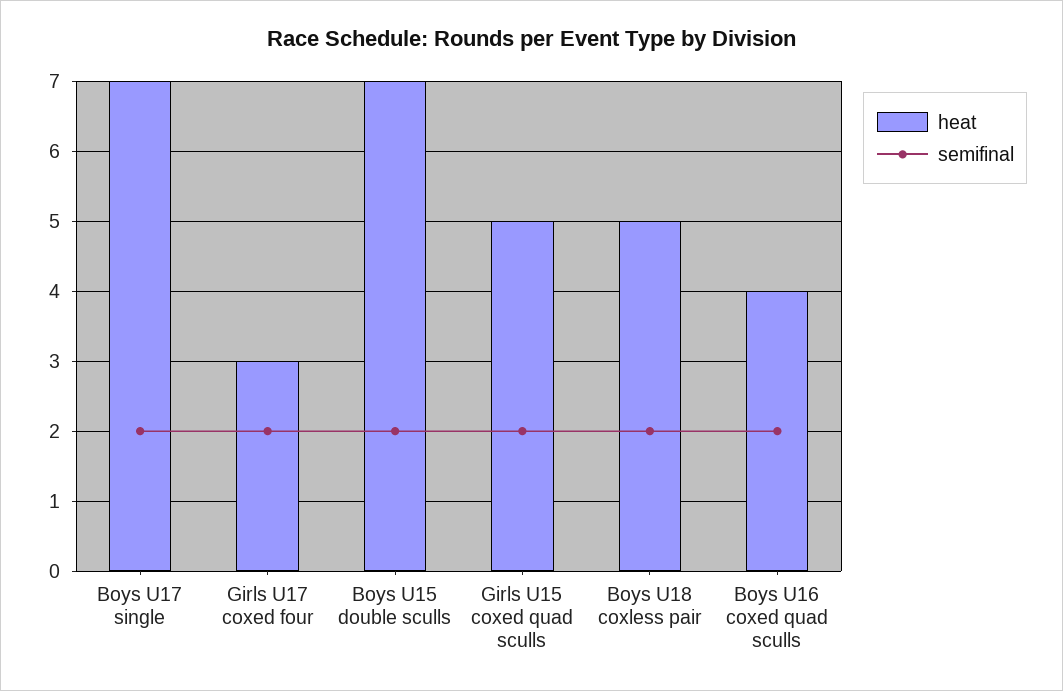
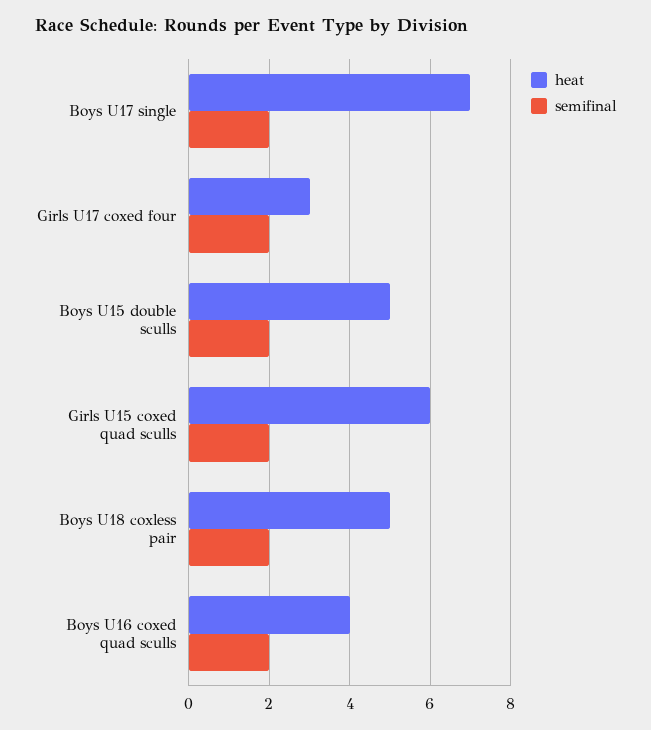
heat, Boys U15 double sculls: 7 -> 5
heat, Girls U15 coxed quad sculls: 5 -> 6

